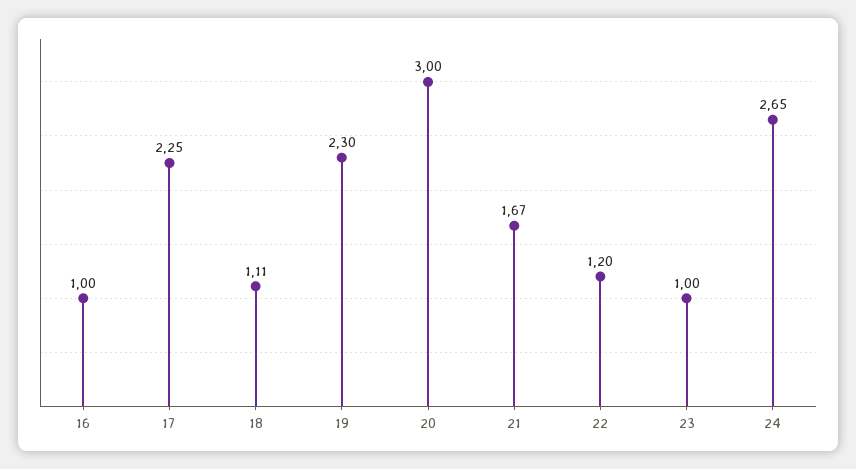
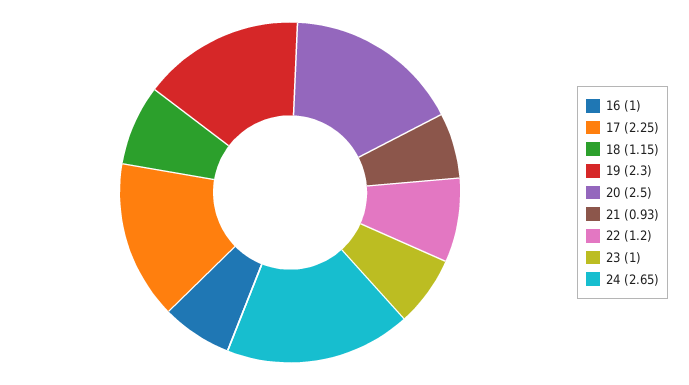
18: 1.11 -> 1.15
20: 3 -> 2.5
21: 1.67 -> 0.93

